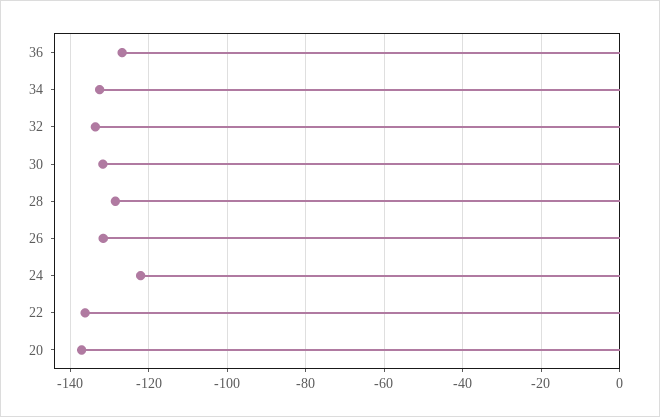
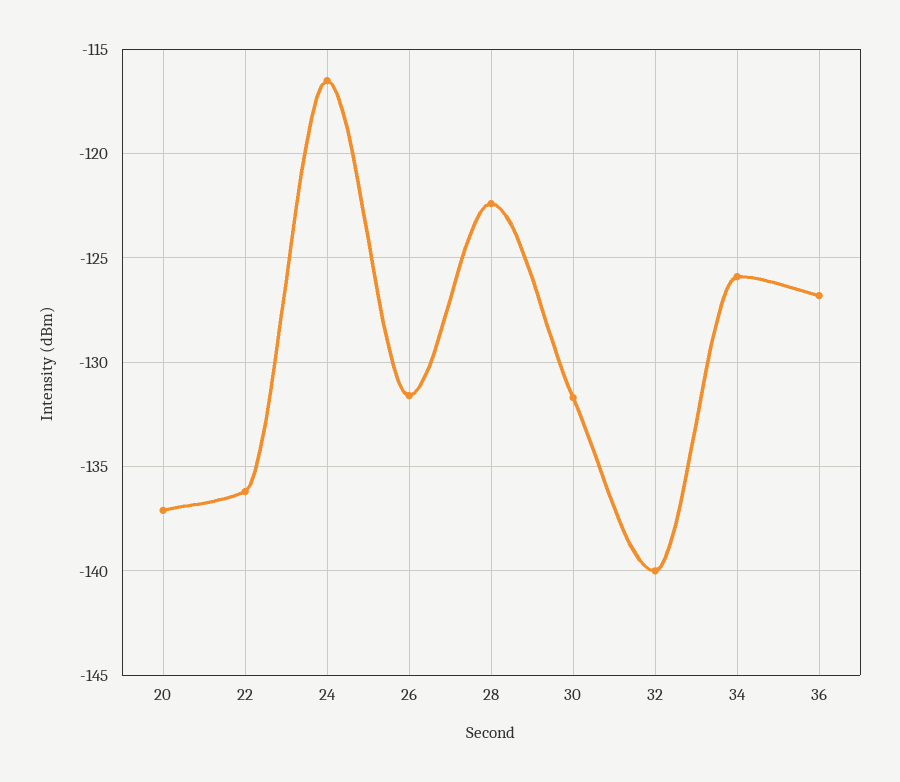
34: -132 -> -126
32: -134 -> -140
28: -128 -> -122.5
24: -122 -> -116.5

